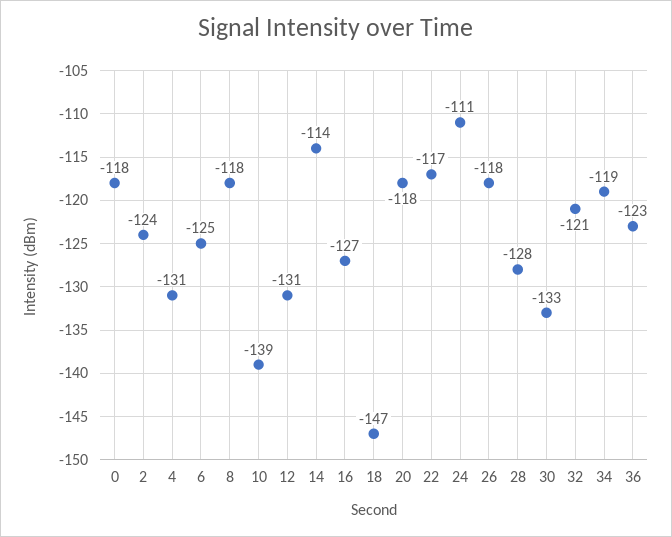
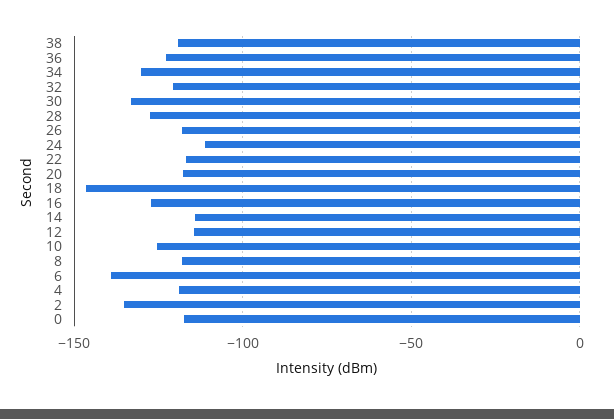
2: -124 -> -135
4: -131 -> -120
6: -125 -> -140
10: -139 -> -125
12: -131 -> -115
34: -119 -> -130
38: none -> -120

